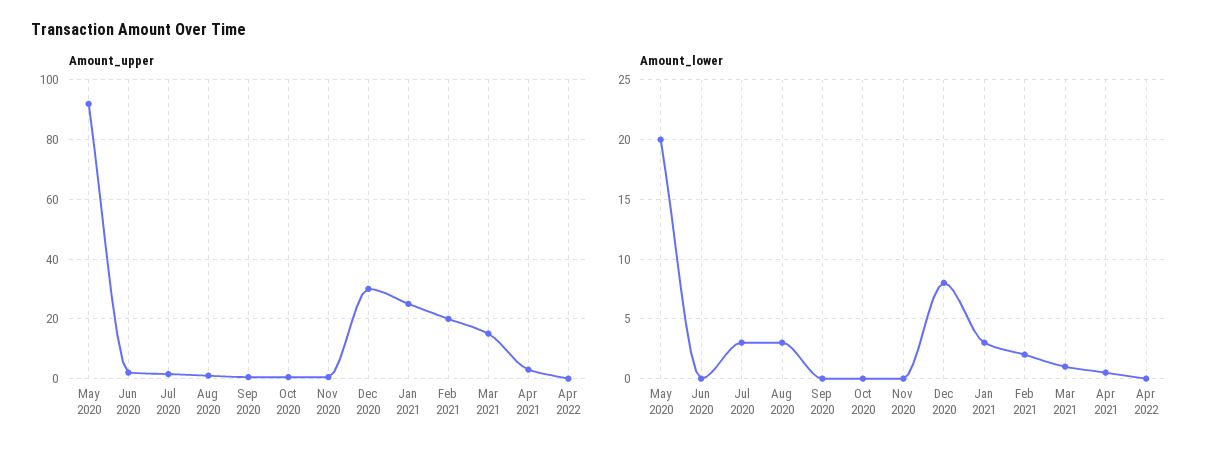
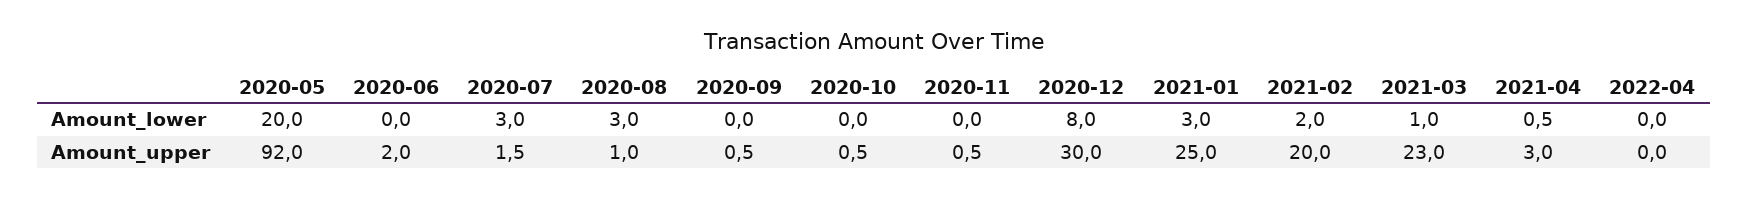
Amount_upper, Mar 2021: 15 -> 23

